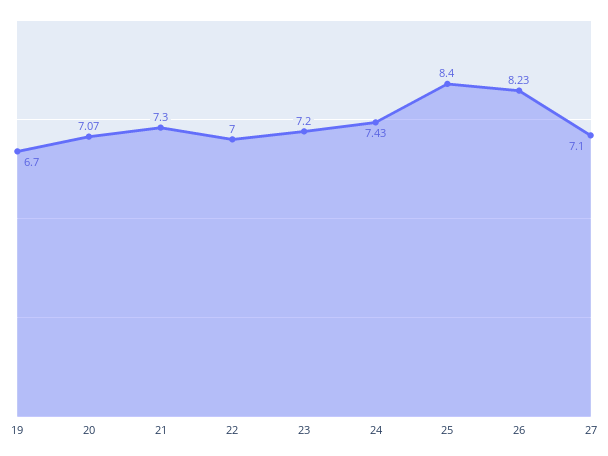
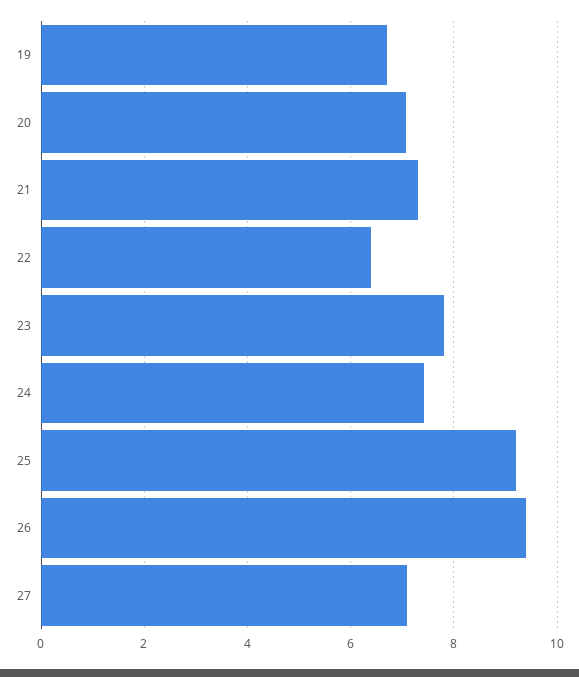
22: 7 -> 6.4
23: 7.2 -> 7.8
25: 8.4 -> 9.2
26: 8.23 -> 9.4

